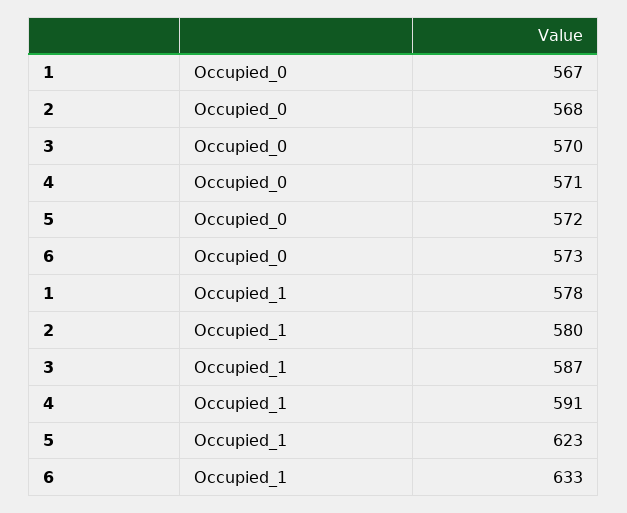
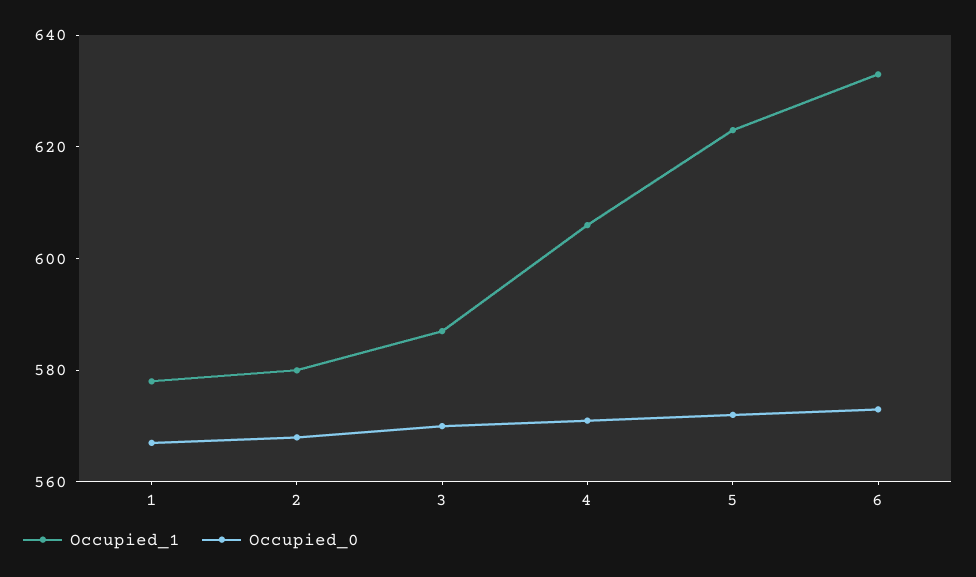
Occupied_1, 4: 591 -> 605

